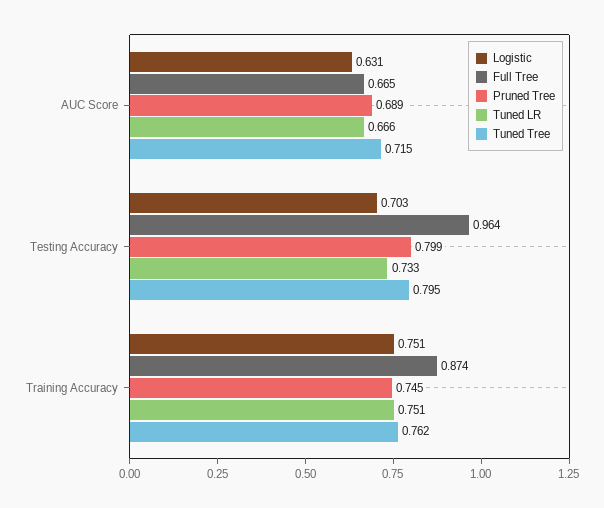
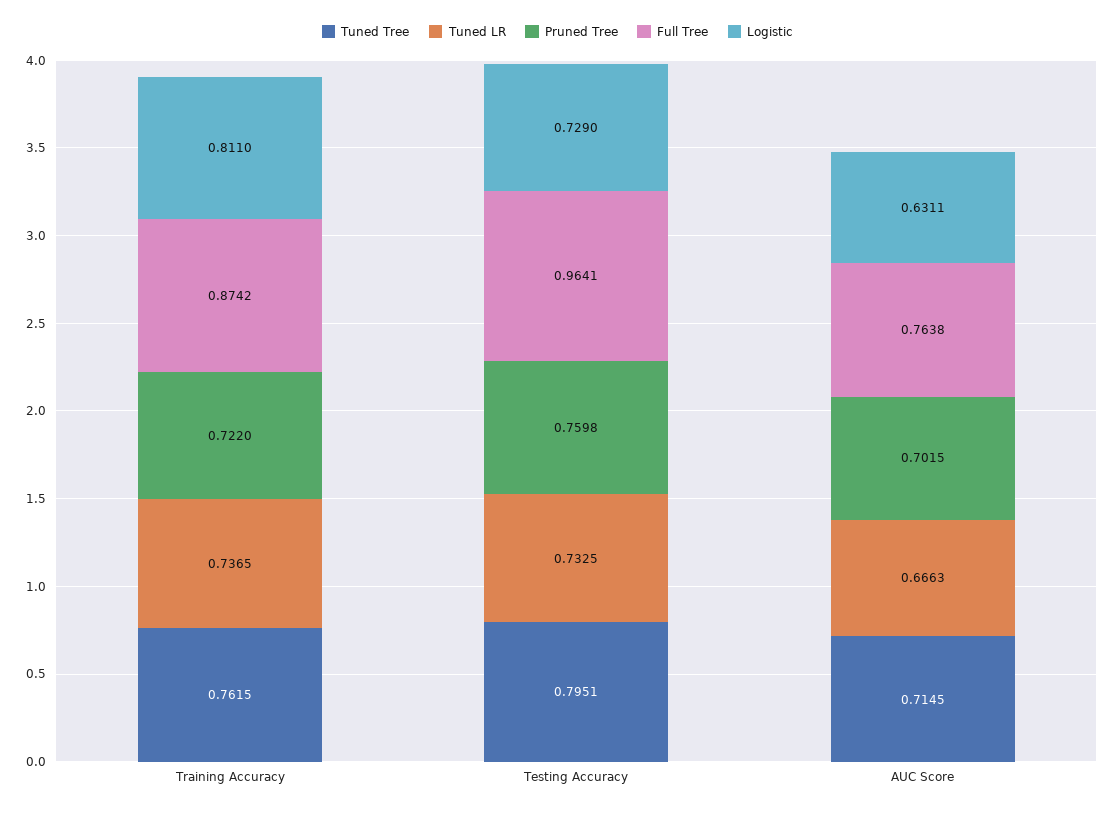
Full Tree, AUC Score: 0.665 -> 0.7638
Pruned Tree, AUC Score: 0.689 -> 0.7015
Logistic, Testing Accuracy: 0.703 -> 0.729
Pruned Tree, Testing Accuracy: 0.799 -> 0.7598
Logistic, Training Accuracy: 0.751 -> 0.811
Pruned Tree, Training Accuracy: 0.745 -> 0.722
Tuned LR, Training Accuracy: 0.751 -> 0.7365

